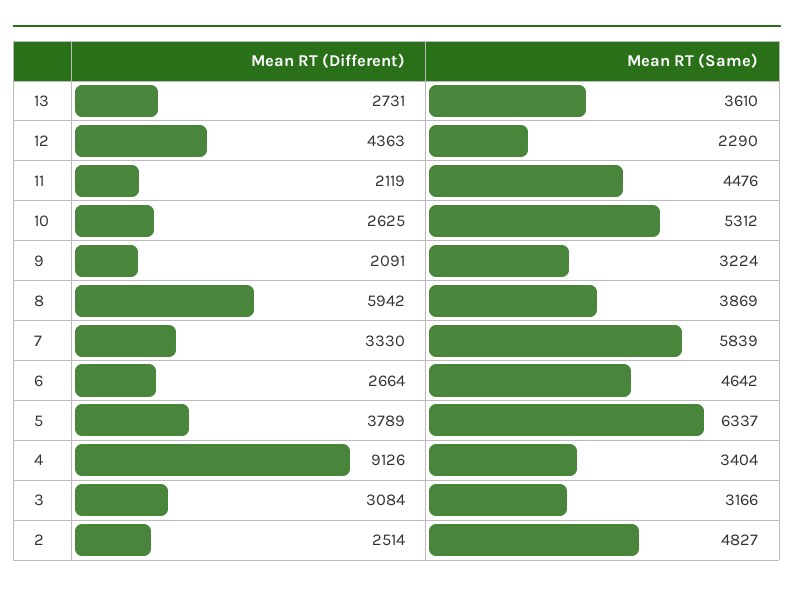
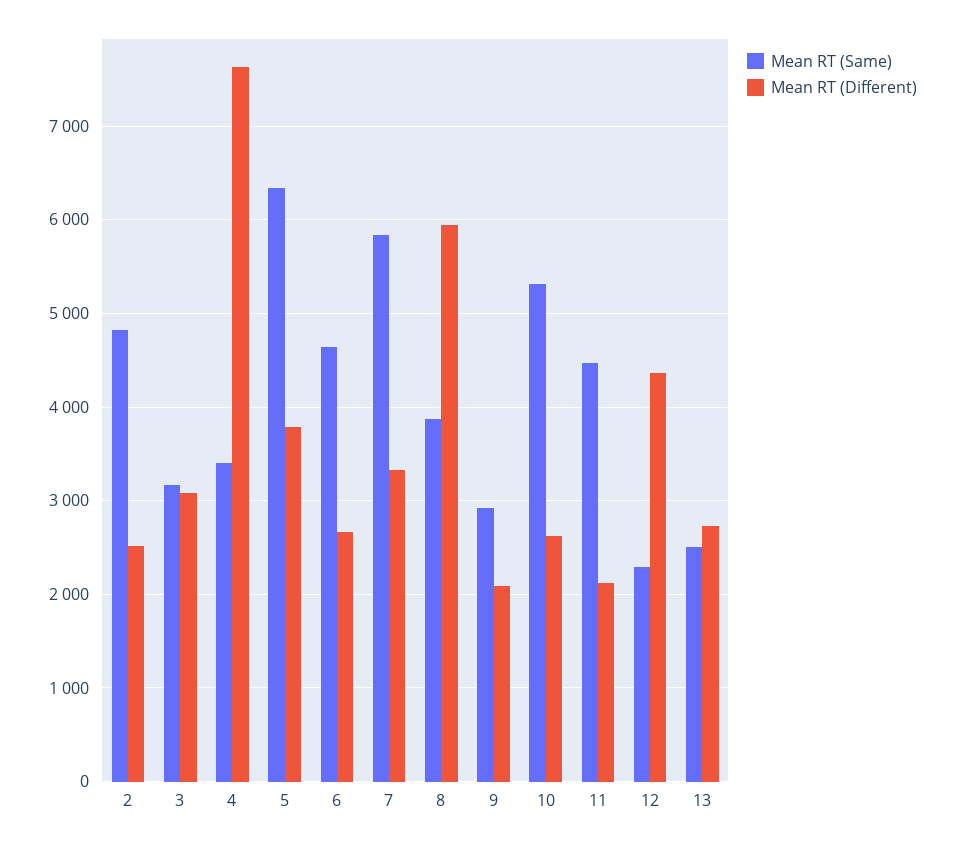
Mean RT (Same), 13: 3610 -> 2500
Mean RT (Same), 9: 3224 -> 2900
Mean RT (Different), 4: 9126 -> 7600

